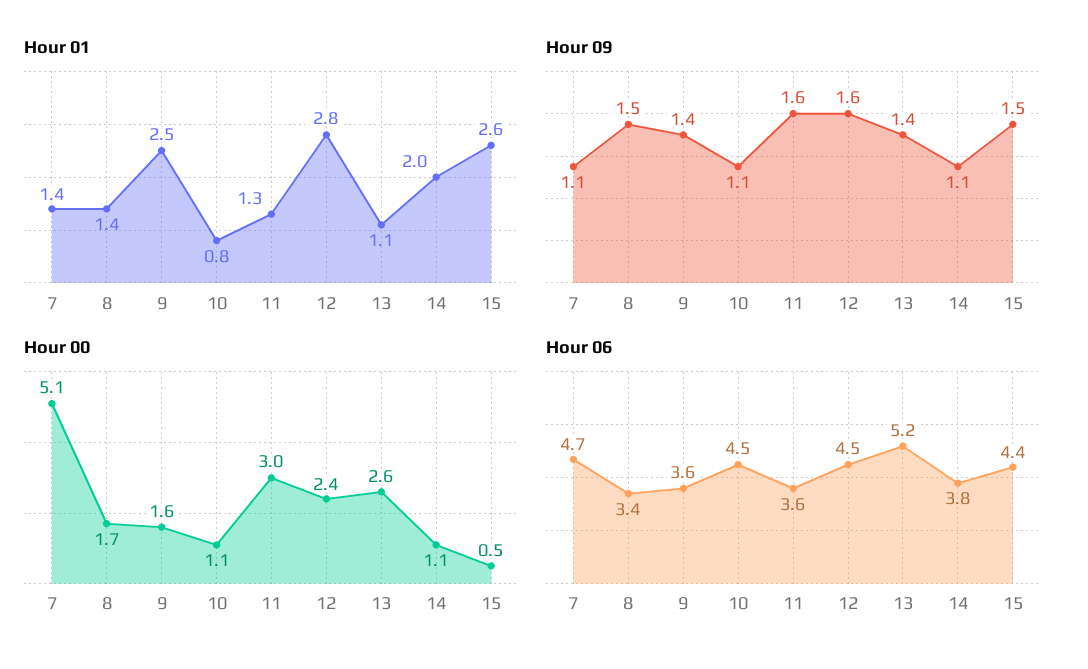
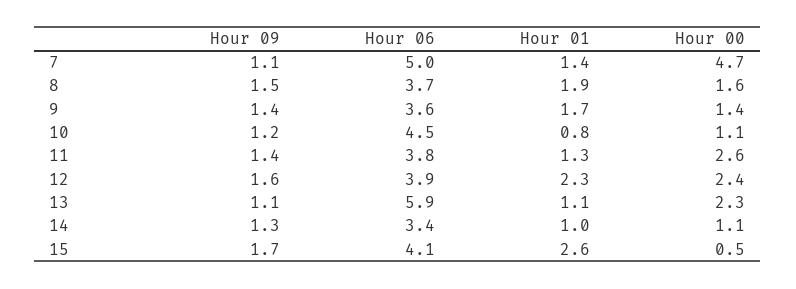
Hour 01, 8: 1.4 -> 1.9
Hour 01, 9: 2.5 -> 1.7
Hour 01, 12: 2.8 -> 2.3
Hour 01, 14: 2 -> 1
Hour 09, 10: 1.1 -> 1.2
Hour 09, 11: 1.6 -> 1.4
Hour 09, 13: 1.4 -> 1.1
Hour 09, 14: 1.1 -> 1.3
Hour 09, 15: 1.5 -> 1.7
Hour 00, 7: 5.1 -> 4.7
Hour 00, 8: 1.7 -> 1.6
Hour 00, 9: 1.6 -> 1.4
Hour 00, 11: 3 -> 2.6
Hour 00, 13: 2.6 -> 2.3
Hour 06, 7: 4.7 -> 5
Hour 06, 8: 3.4 -> 3.7
Hour 06, 11: 3.6 -> 3.8
Hour 06, 12: 4.5 -> 3.9
Hour 06, 13: 5.2 -> 5.9
Hour 06, 14: 3.8 -> 3.4
Hour 06, 15: 4.4 -> 4.1

